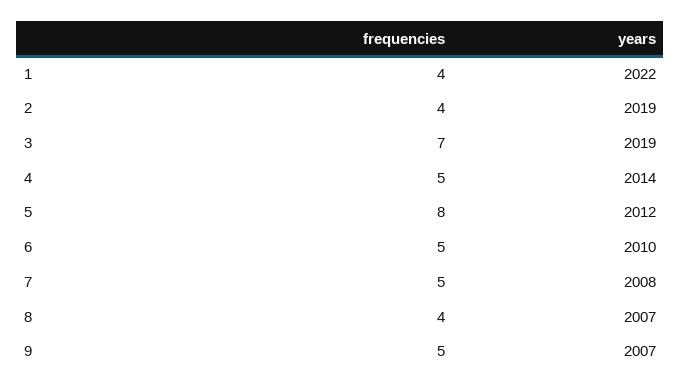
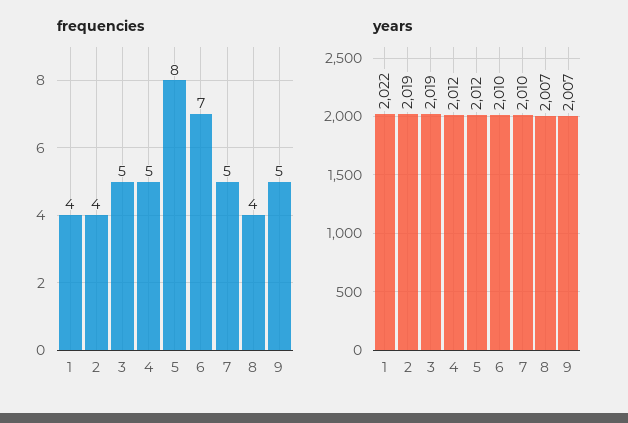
frequencies, 3: 7 -> 5
years, 4: 2014 -> 2012
frequencies, 6: 5 -> 7
years, 7: 2008 -> 2010

